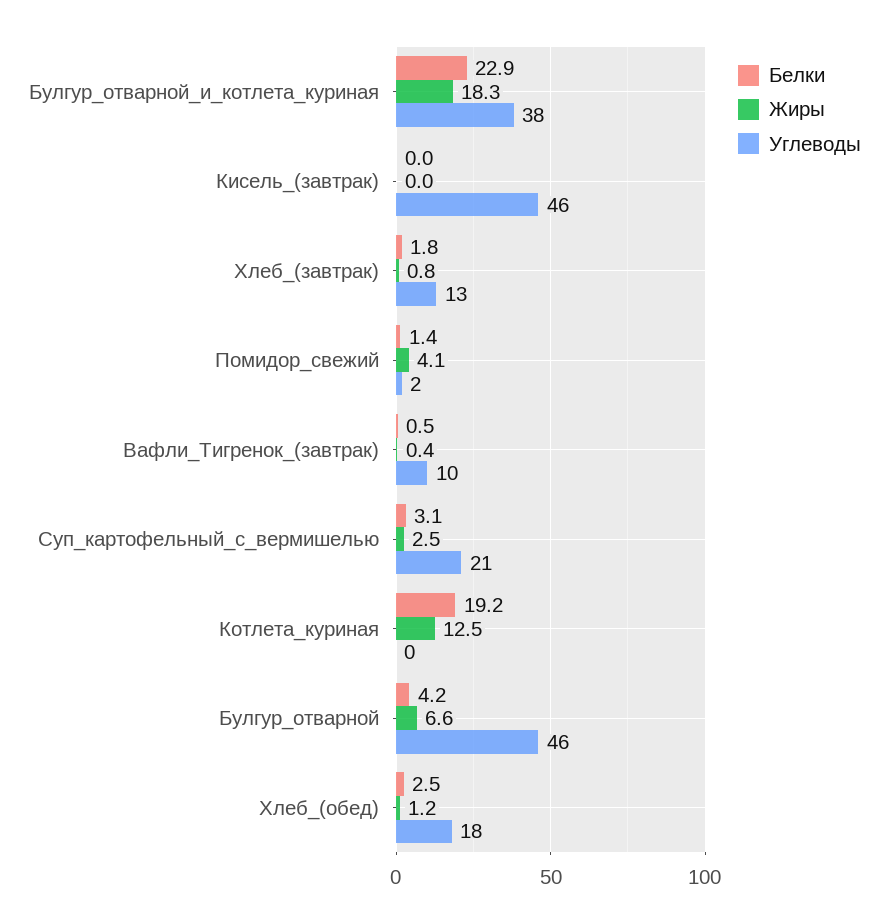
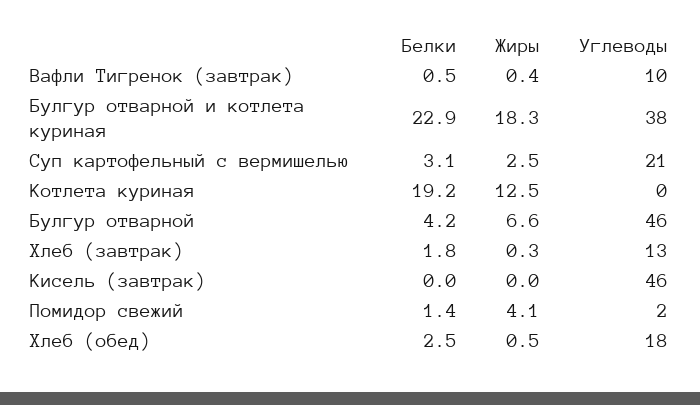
Жиры, Хлеб_(завтрак): 0.8 -> 0.3
Жиры, Хлеб_(обед): 1.2 -> 0.5

